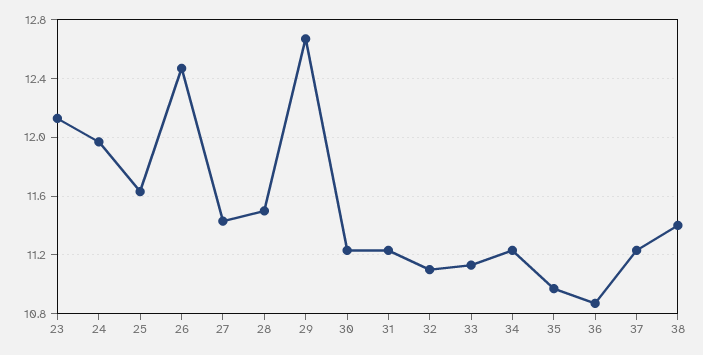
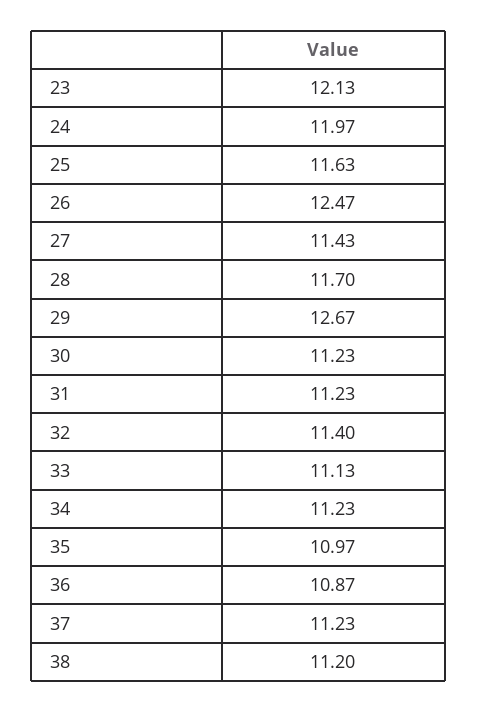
28: 11.5 -> 11.7
32: 11.1 -> 11.4
38: 11.4 -> 11.2

